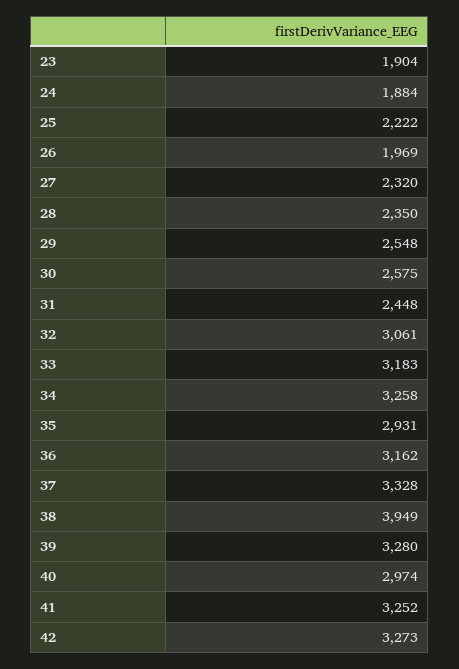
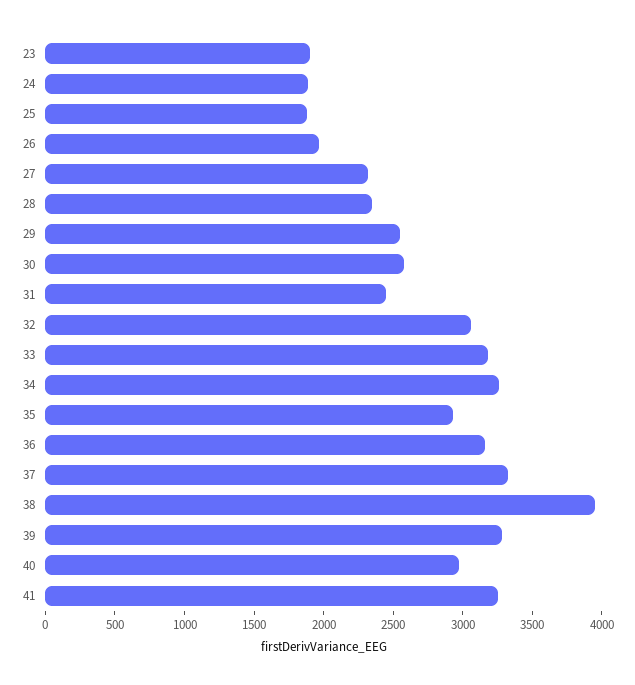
25: 2222 -> 1900
42: 3273 -> none

